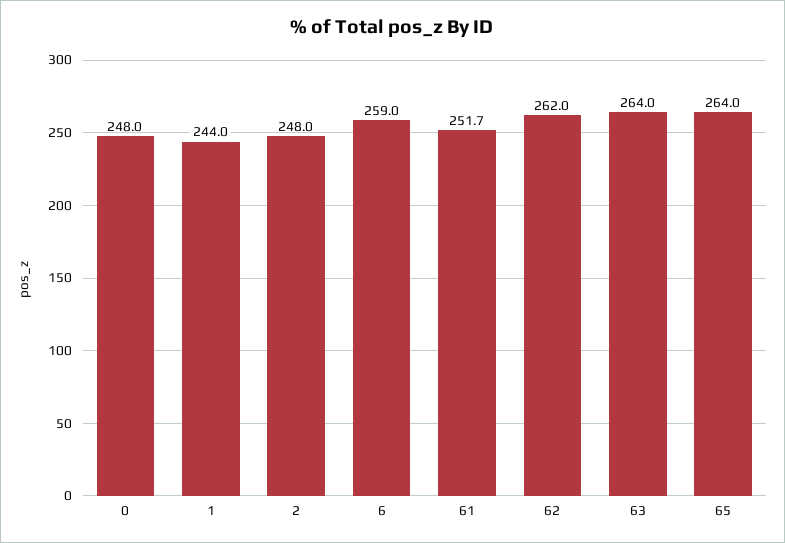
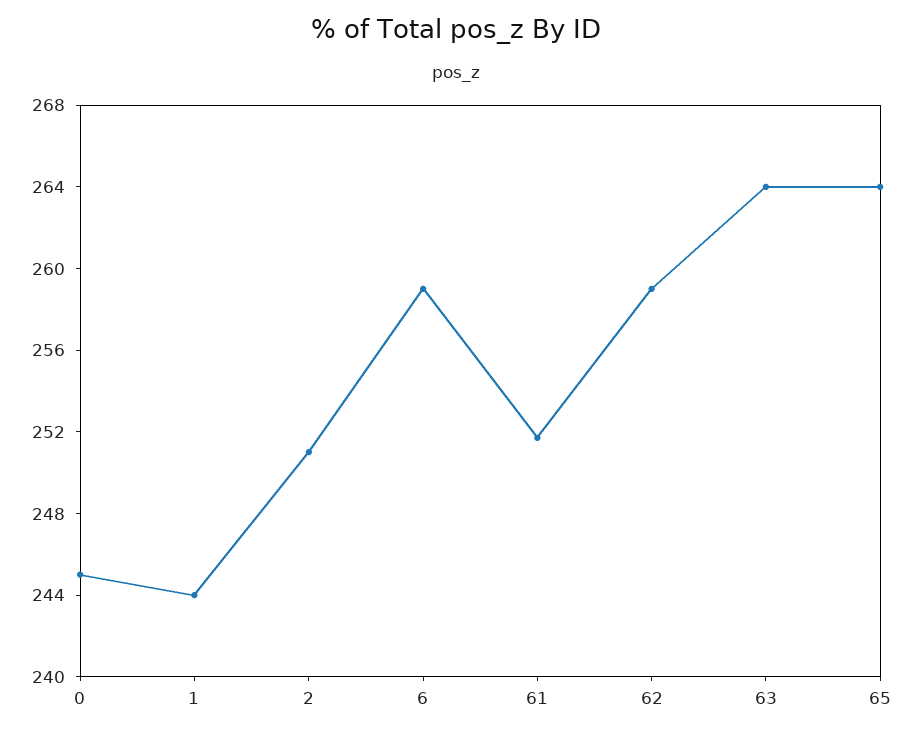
0: 248 -> 245
2: 248 -> 251
62: 262 -> 259

